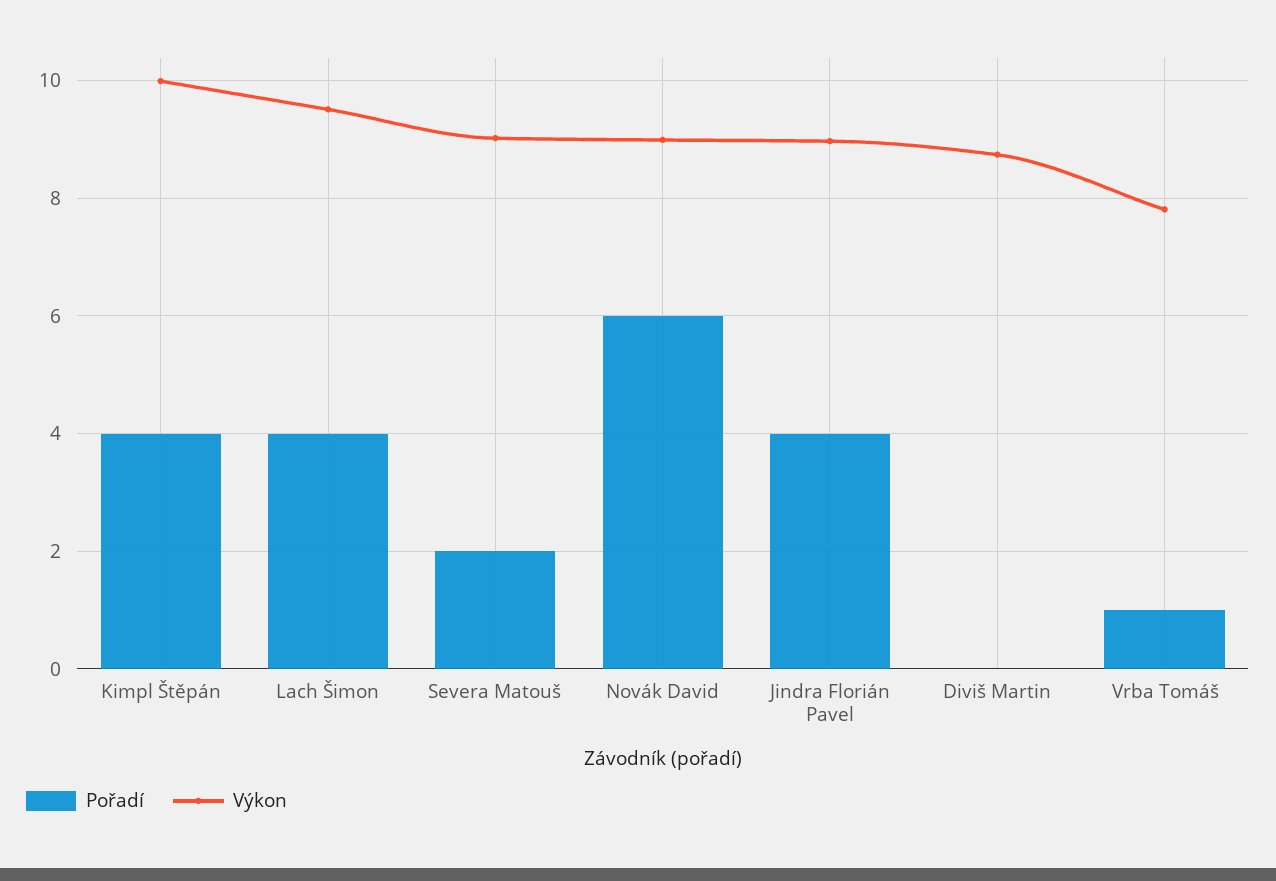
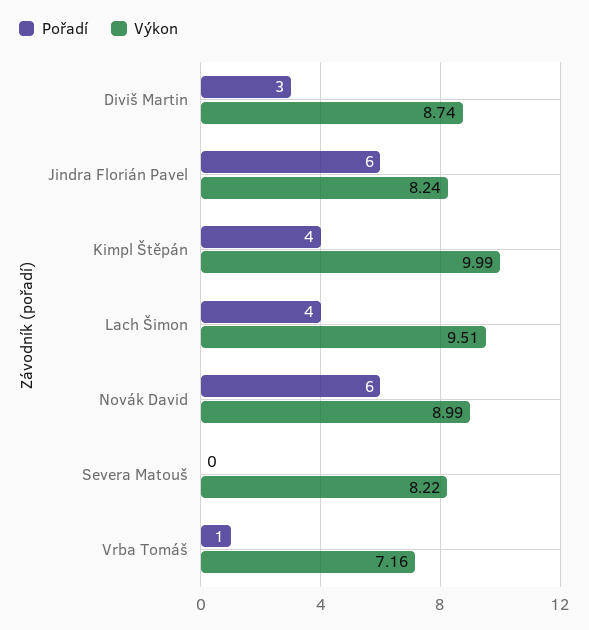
Pořadí, Severa Matouš: 2 -> 0
Výkon, Severa Matouš: 9 -> 8.22
Pořadí, Jindra Florián Pavel: 4 -> 6
Výkon, Jindra Florián Pavel: 9 -> 8.24
Pořadí, Diviš Martin: 0 -> 3
Výkon, Vrba Tomáš: 7.8 -> 7.16

